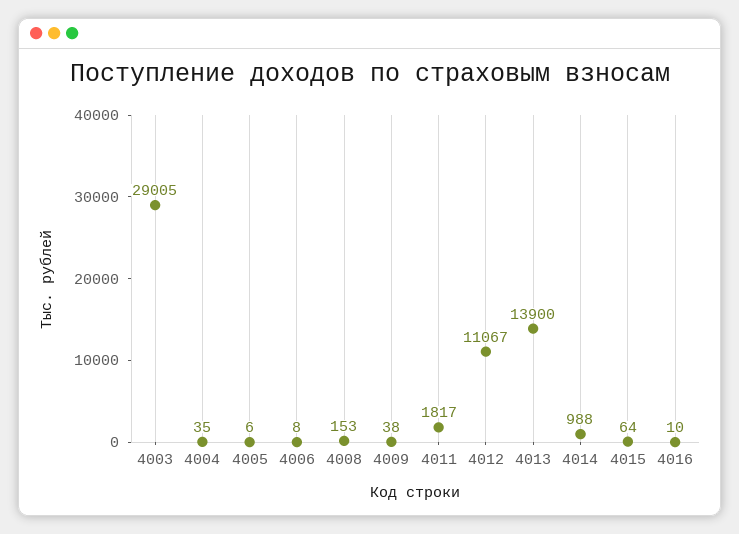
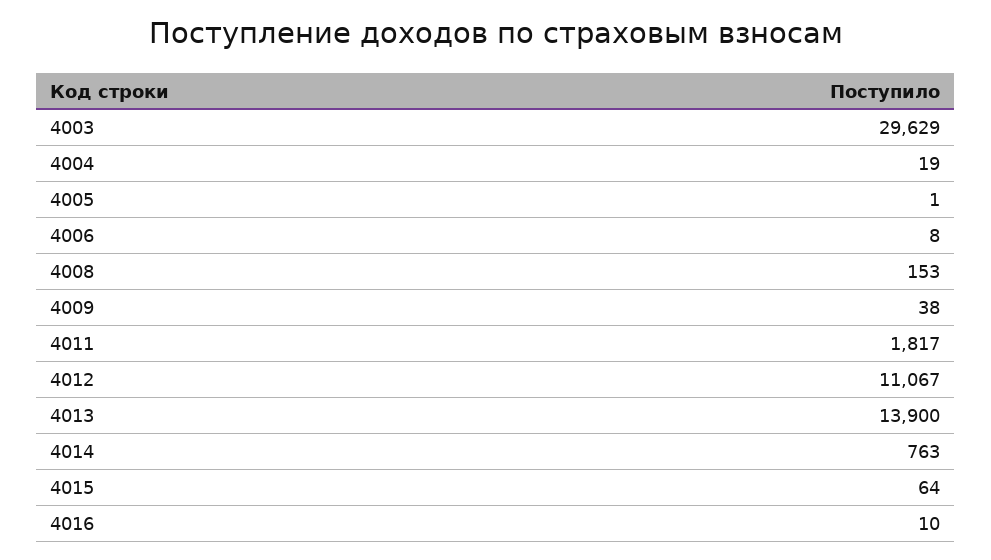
4003: 29005 -> 29629
4004: 35 -> 19
4005: 6 -> 1
4014: 988 -> 763

